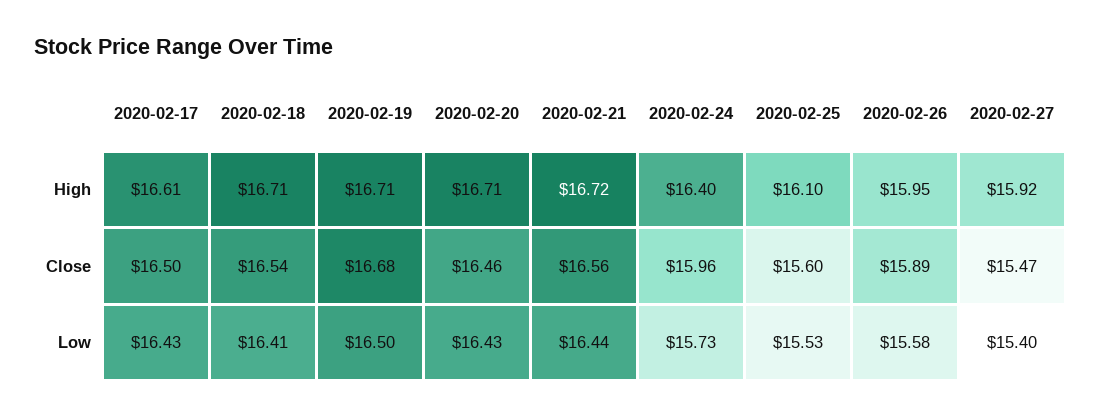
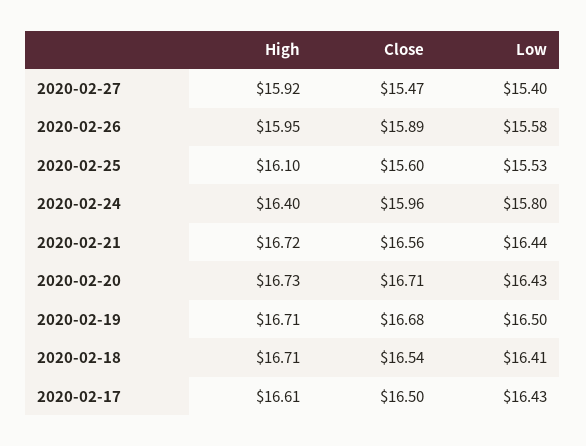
2020-02-20, High: 16.71 -> 16.73
2020-02-20, Close: 16.46 -> 16.71
2020-02-24, Low: 15.73 -> 15.8

